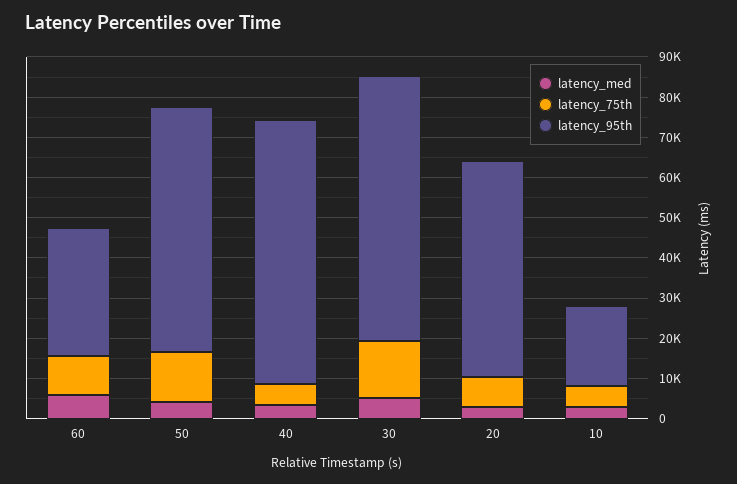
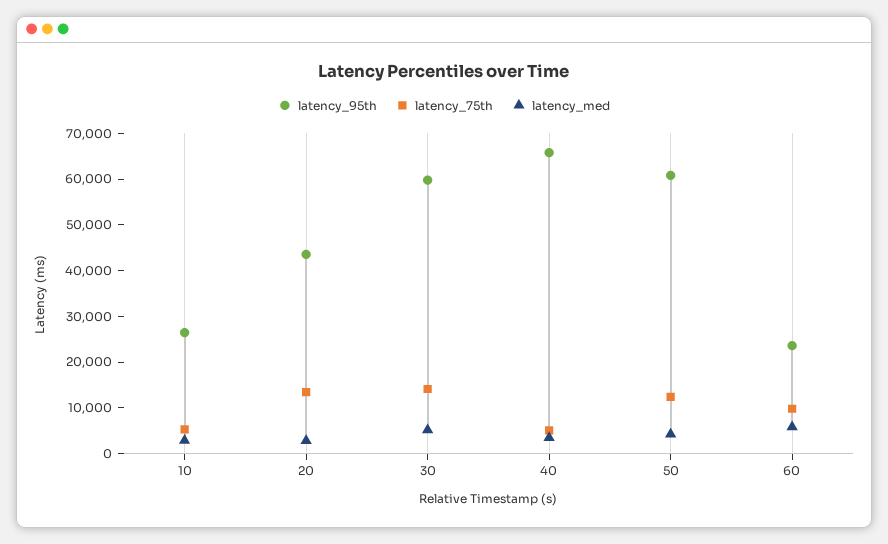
latency_95th, 60: 32000 -> 24000
latency_95th, 30: 66000 -> 60000
latency_75th, 20: 8000 -> 14000
latency_95th, 20: 54000 -> 44000
latency_95th, 10: 20000 -> 26000

